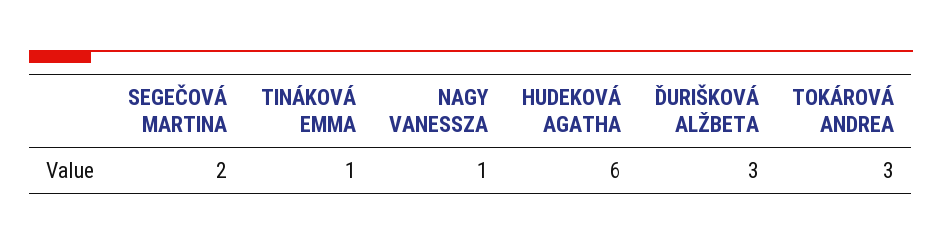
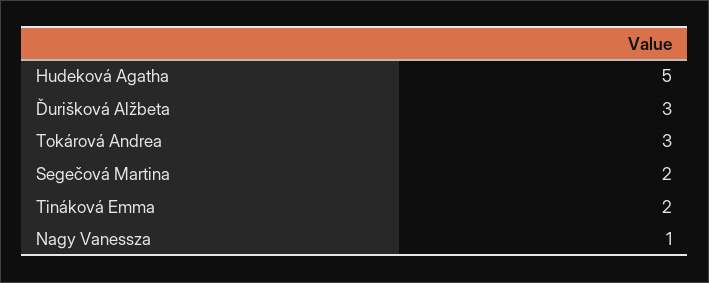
TINÁKOVÁ EMMA: 1 -> 2
HUDEKOVÁ AGATHA: 6 -> 5

